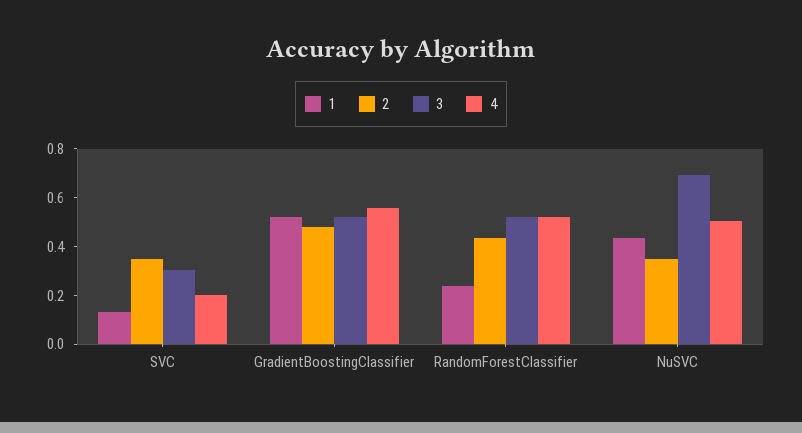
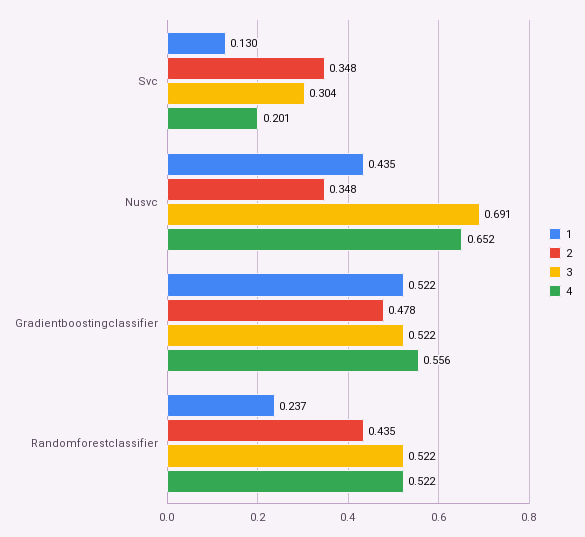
4, NuSVC: 0.5 -> 0.652

